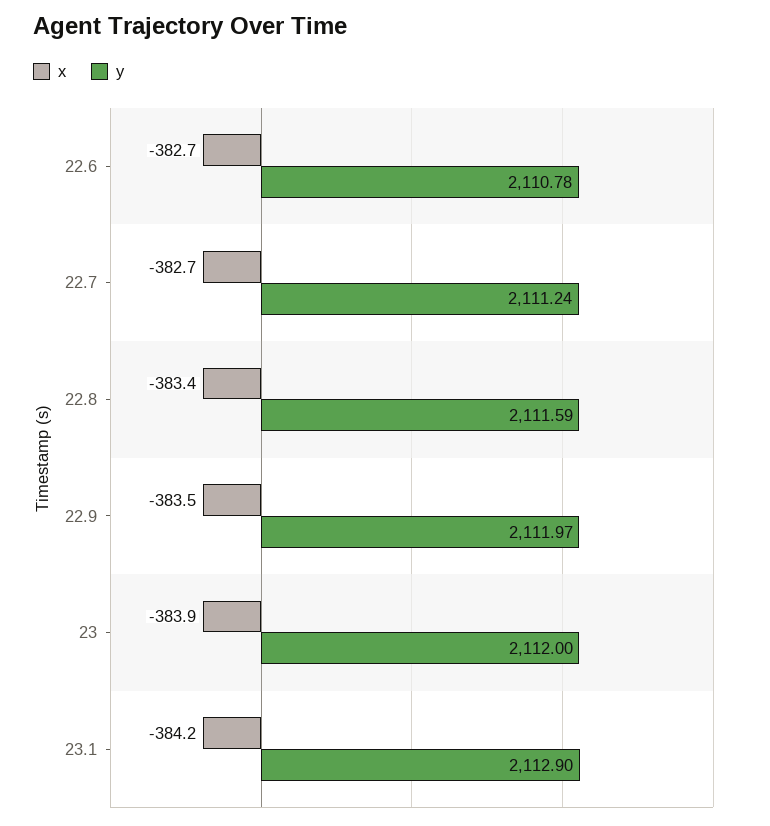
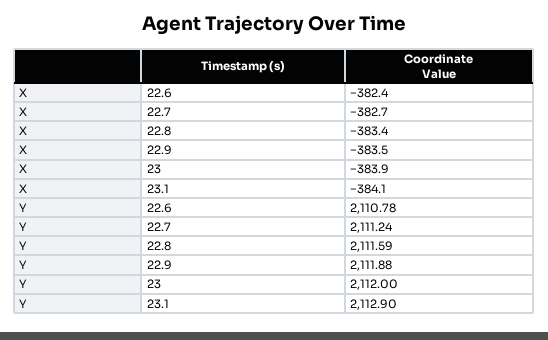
x, 22.6: -382.7 -> -382.4
y, 22.9: 2111.97 -> 2111.88
x, 23.1: -384.2 -> -384.1

